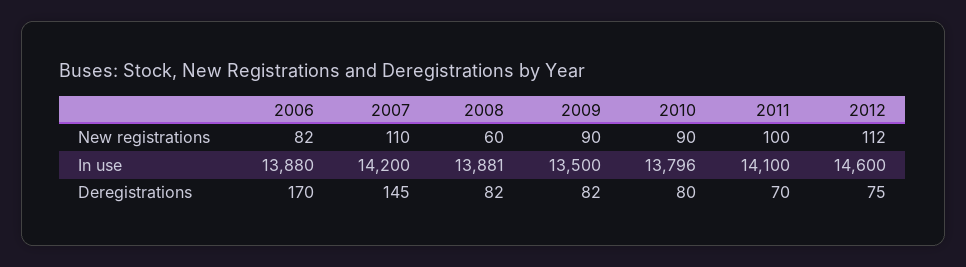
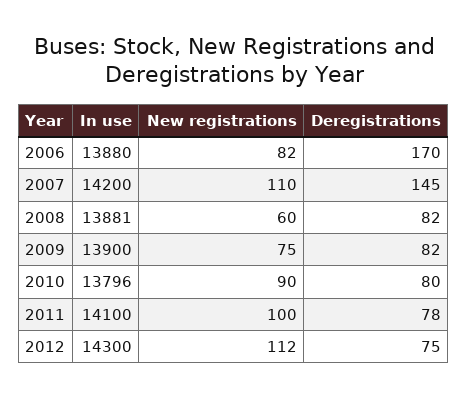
2009, New registrations: 90 -> 75
2009, In use: 13500 -> 13900
2012, In use: 14600 -> 14300
2011, Deregistrations: 70 -> 78

